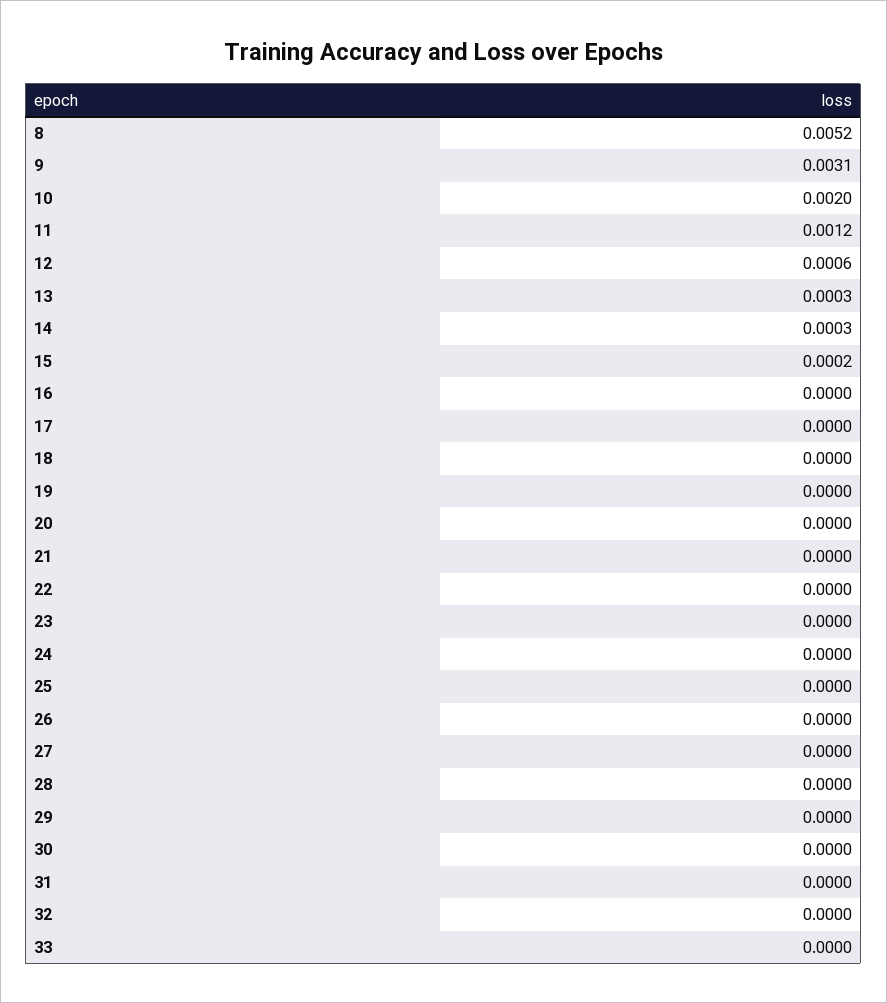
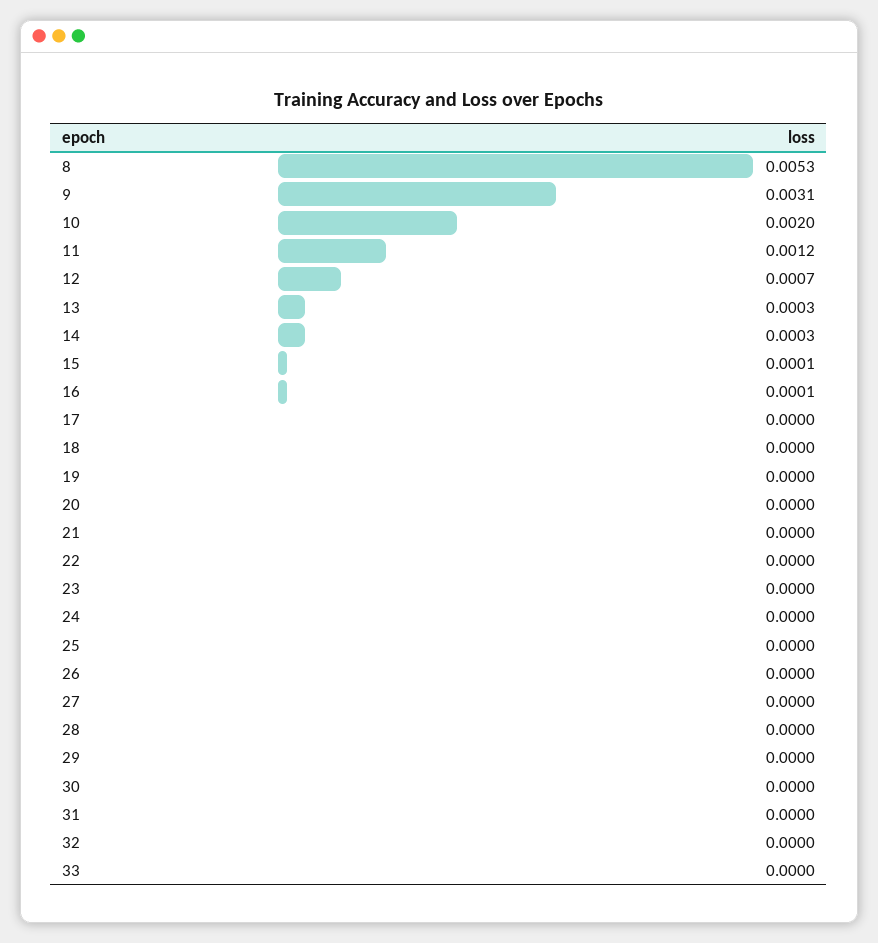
8: 0.0052 -> 0.0053
12: 0.0006 -> 0.0007
15: 0.0002 -> 0.0001
16: 0 -> 0.0001

